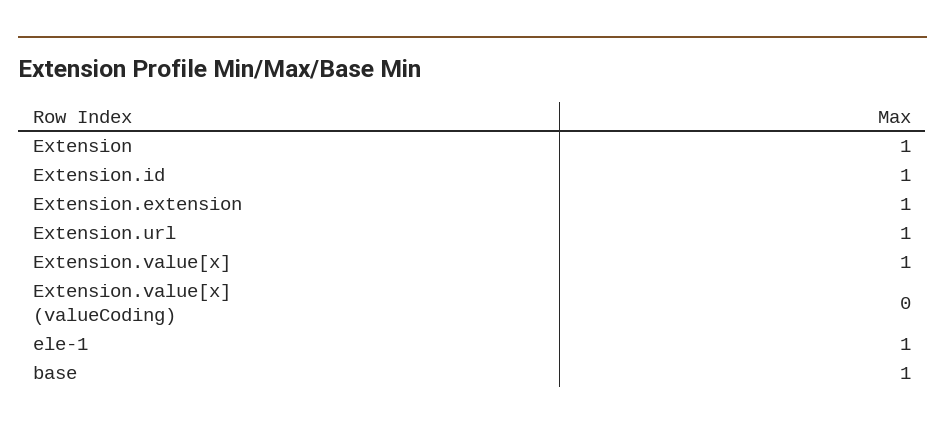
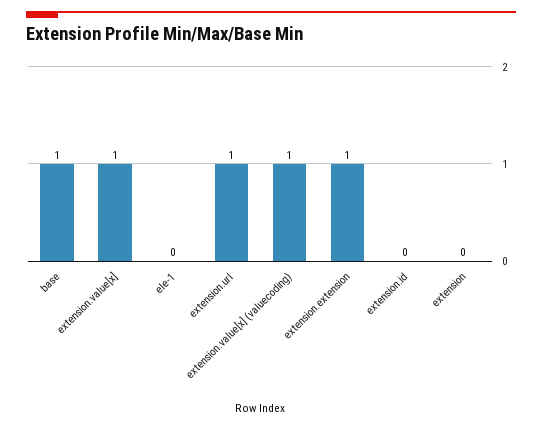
Extension: 1 -> 0
Extension.id: 1 -> 0
Extension.value[x] (valueCoding): 0 -> 1
ele-1: 1 -> 0

